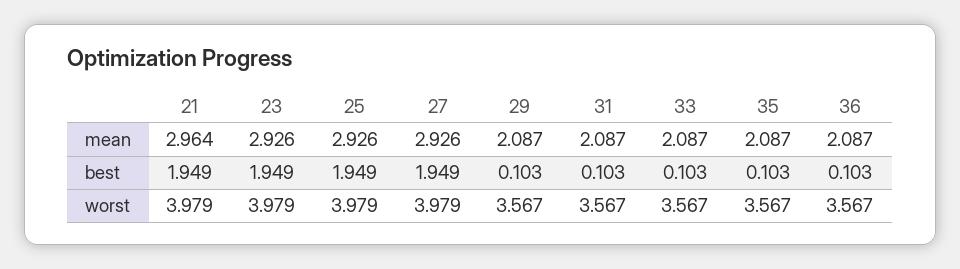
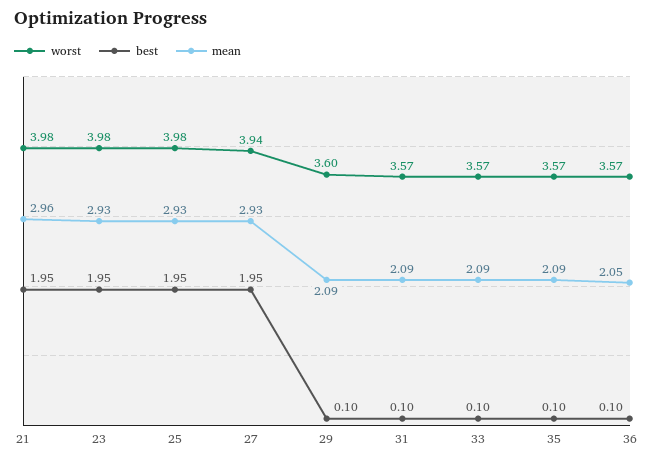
mean, 36: 2.087 -> 2.05
worst, 27: 3.979 -> 3.94
worst, 29: 3.567 -> 3.6

